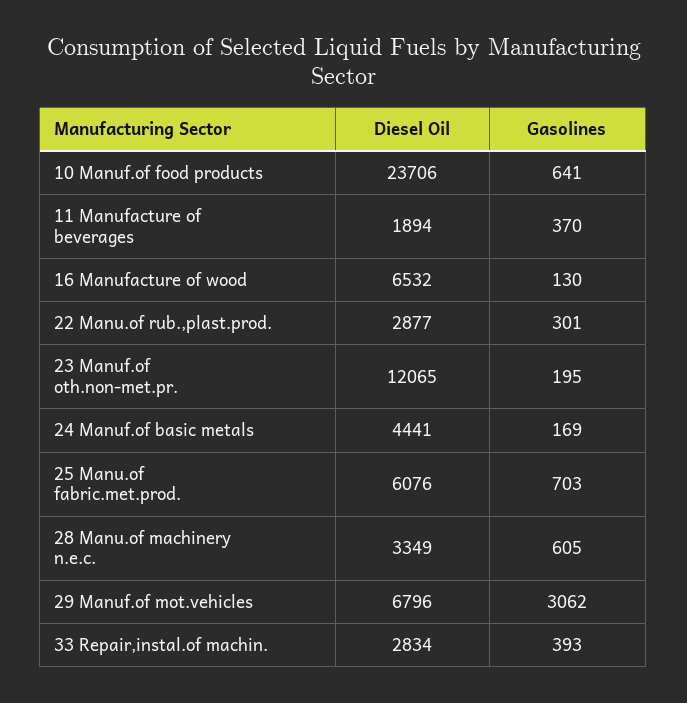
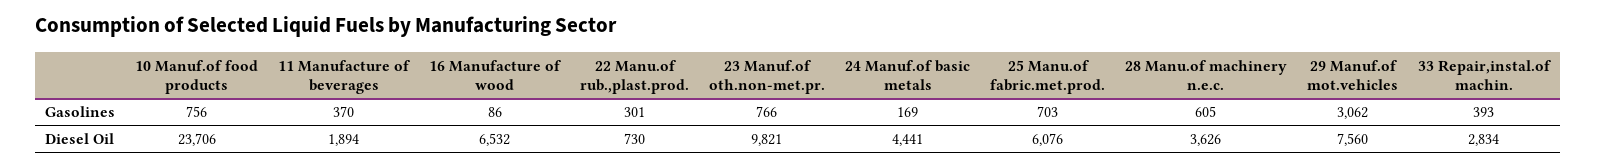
Gasolines, 10 Manuf.of food products: 641 -> 756
Gasolines, 16 Manufacture of wood: 130 -> 86
Diesel Oil, 22 Manu.of rub.,plast.prod.: 2877 -> 730
Diesel Oil, 23 Manuf.of oth.non-met.pr.: 12065 -> 9821
Gasolines, 23 Manuf.of oth.non-met.pr.: 195 -> 766
Diesel Oil, 28 Manu.of machinery n.e.c.: 3349 -> 3626
Diesel Oil, 29 Manuf.of mot.vehicles: 6796 -> 7560

